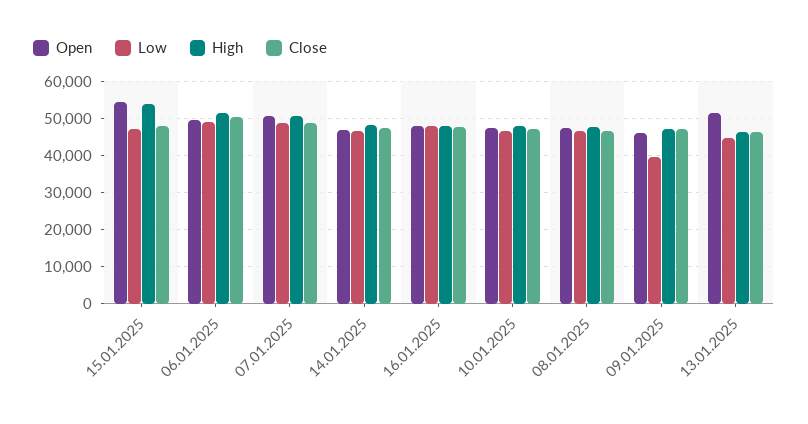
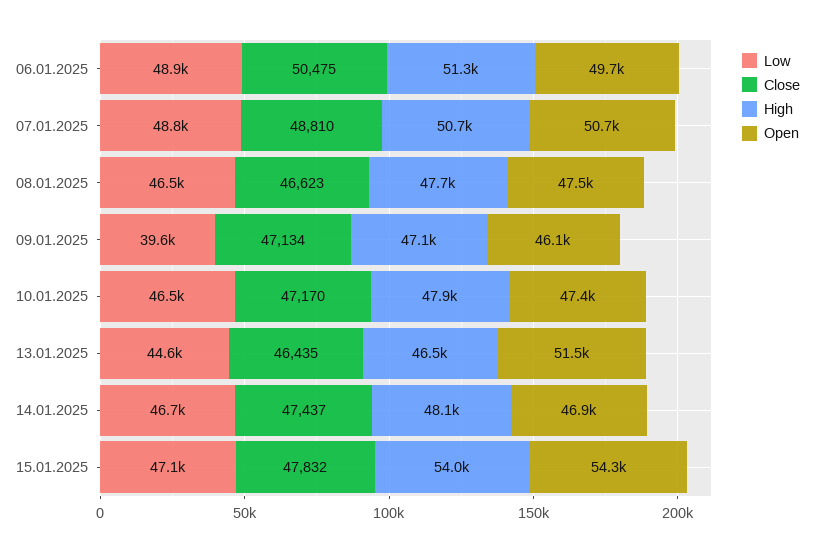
Open, 16.01.2025: 48000 -> none
Low, 16.01.2025: 48000 -> none
High, 16.01.2025: 48000 -> none
Close, 16.01.2025: 48000 -> none

